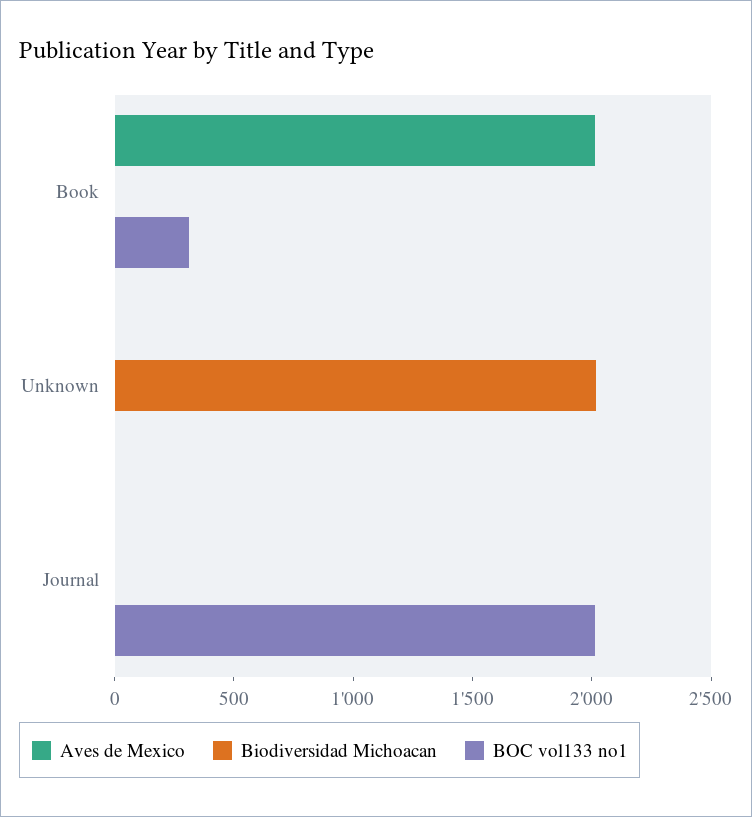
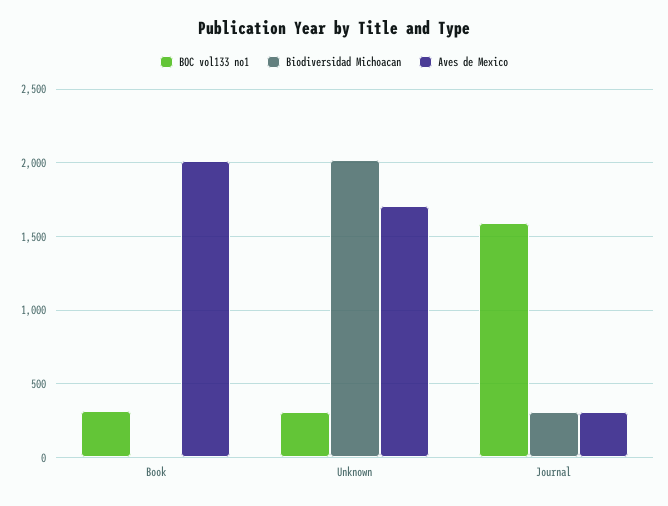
Aves de Mexico, Unknown: 0 -> 1700
BOC vol133 no1, Unknown: 0 -> 300
Aves de Mexico, Journal: 0 -> 300
Biodiversidad Michoacan, Journal: 0 -> 300
BOC vol133 no1, Journal: 2000 -> 1600

